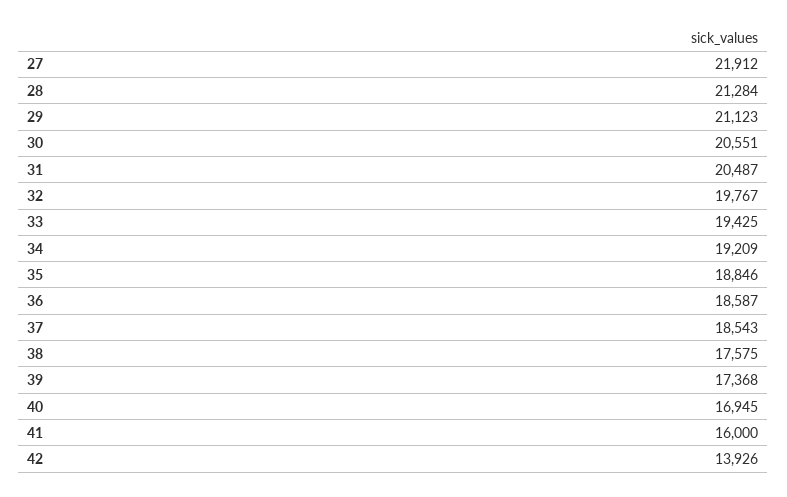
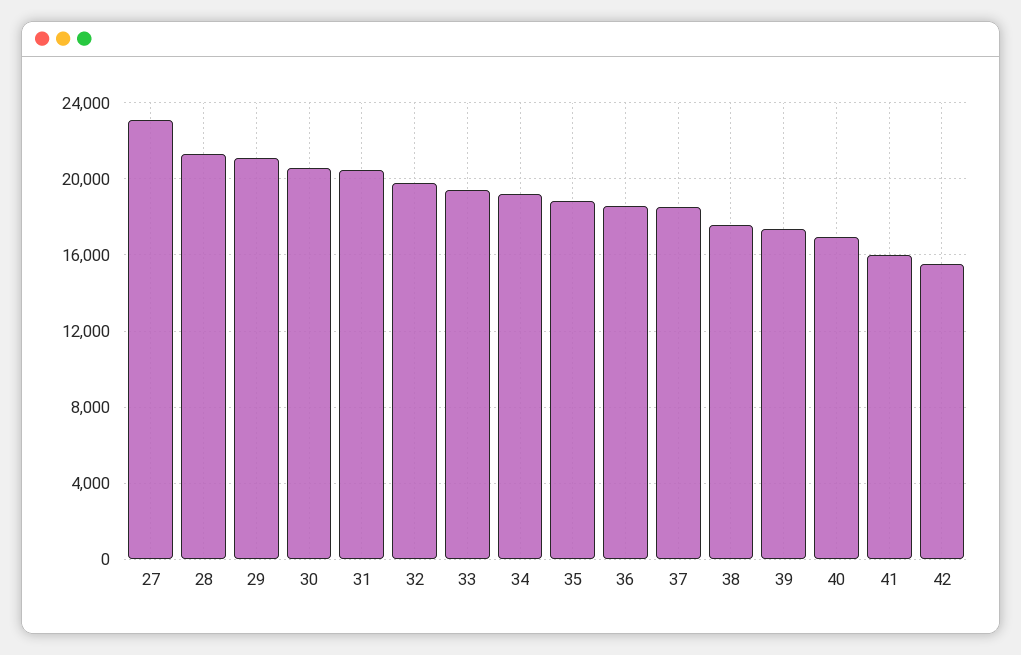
27: 21912 -> 23000
42: 13926 -> 15500

